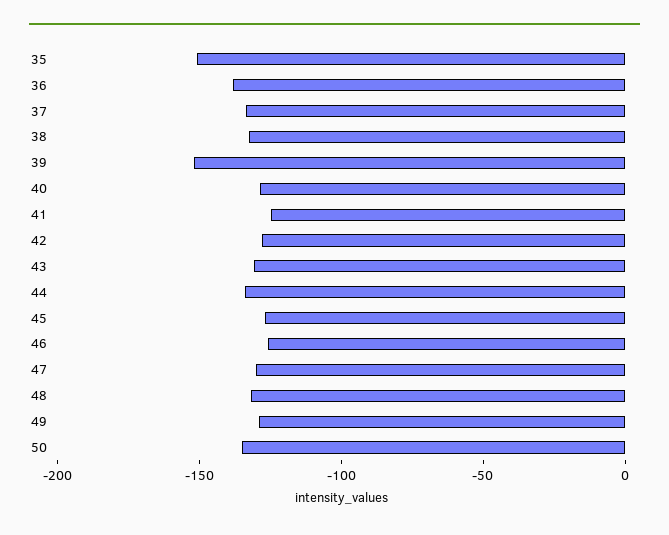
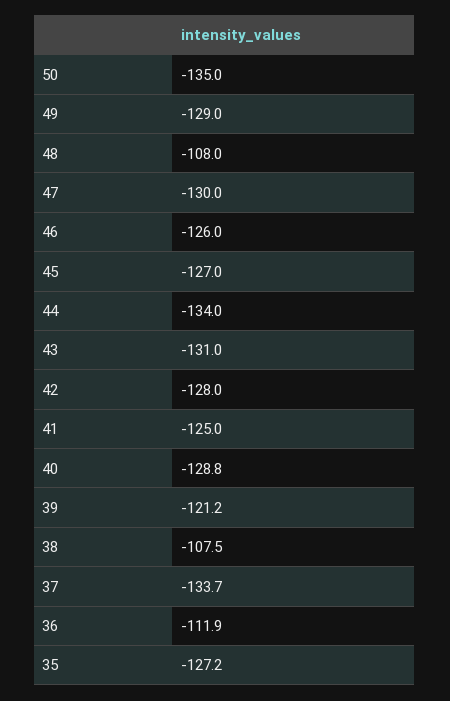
35: -150 -> -127.2
36: -140 -> -111.9
38: -130 -> -107.5
39: -150 -> -121.2
48: -130 -> -108

